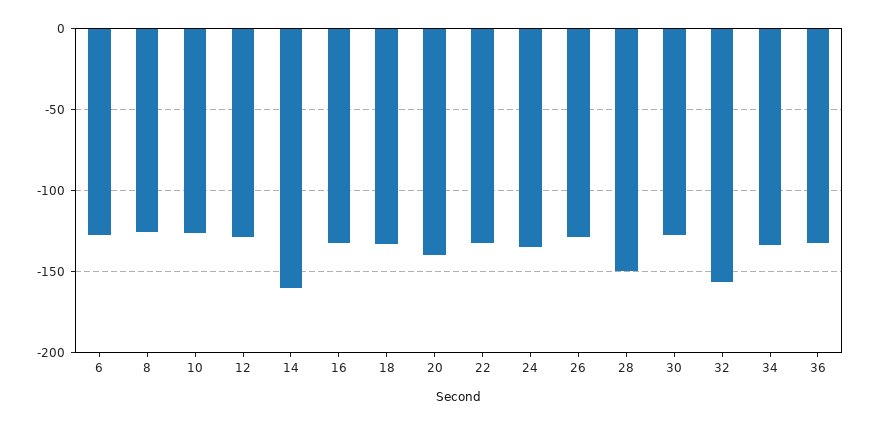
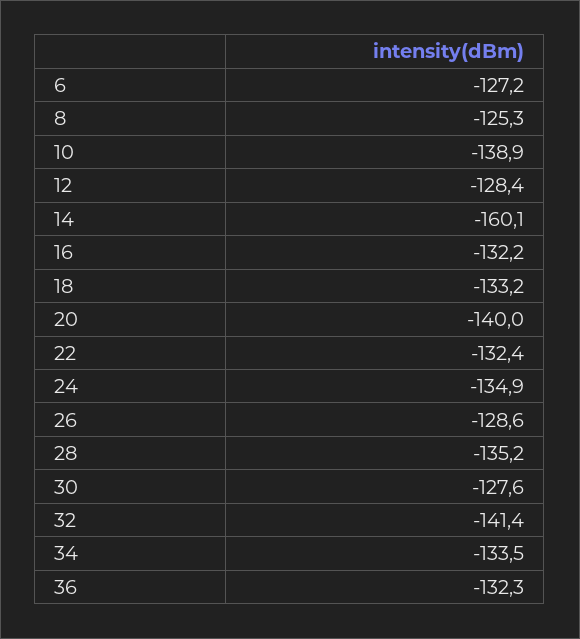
10: -125 -> -138.9
28: -150 -> -135.2
32: -155 -> -141.4

